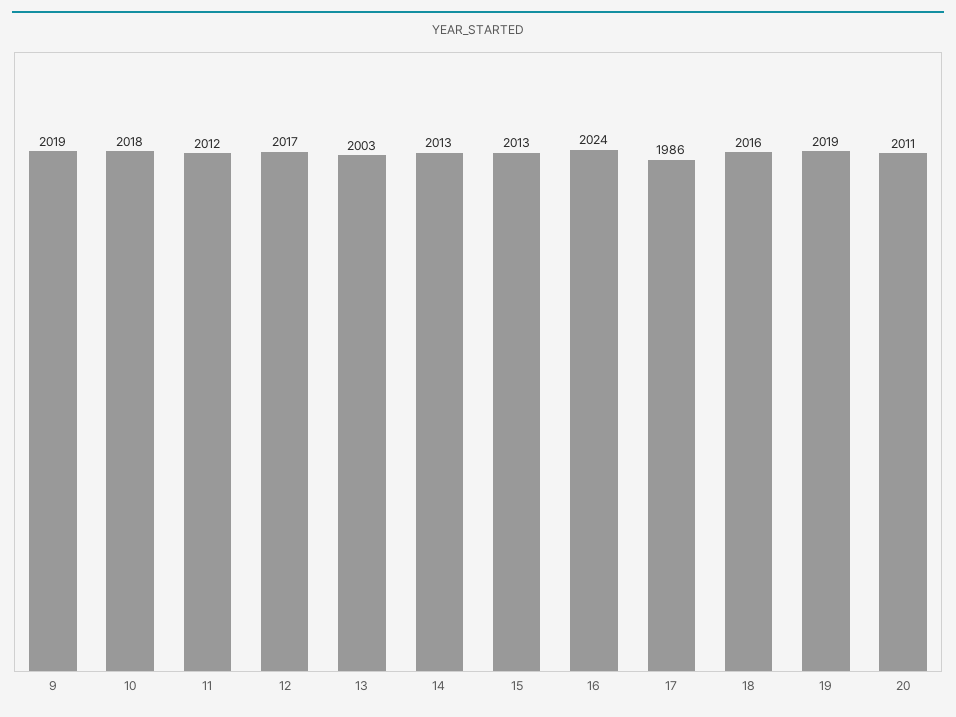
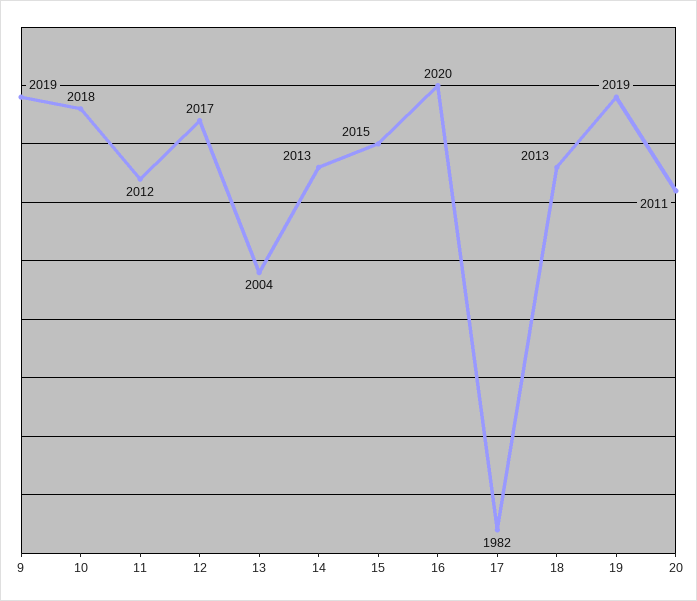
13: 2003 -> 2004
15: 2013 -> 2015
16: 2024 -> 2020
17: 1986 -> 1982
18: 2016 -> 2013

